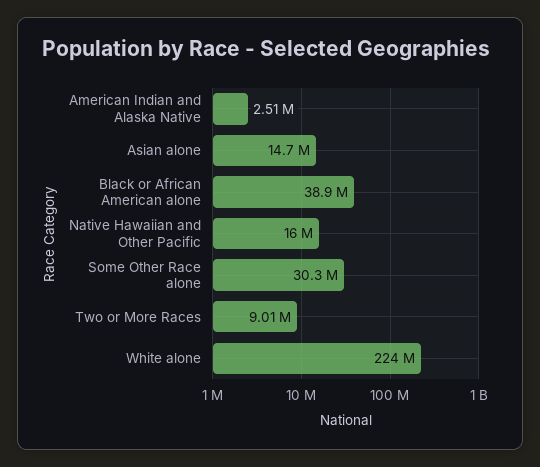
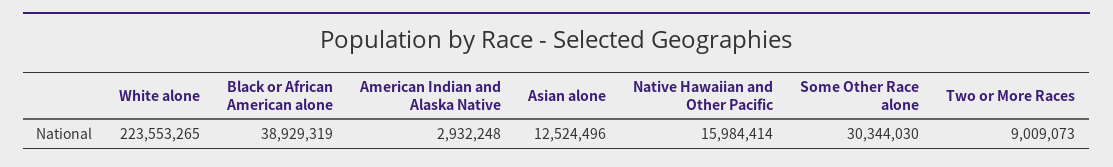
American Indian and Alaska Native: 2510000 -> 2932248
Asian alone: 14700000 -> 12524496

